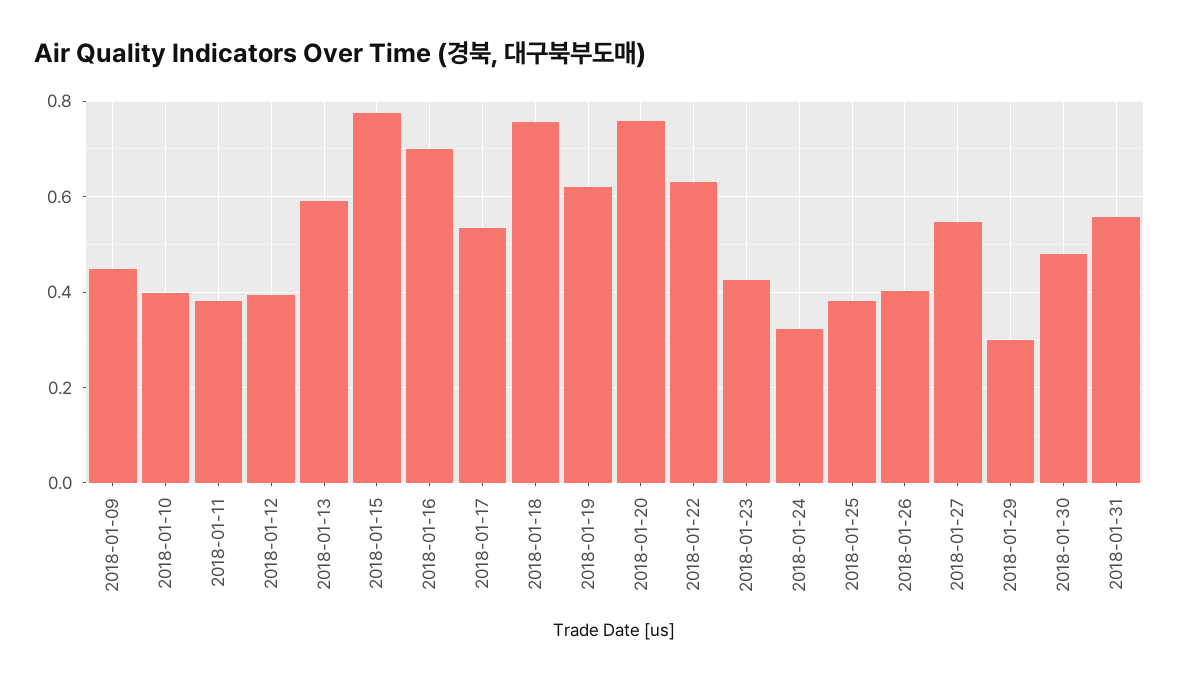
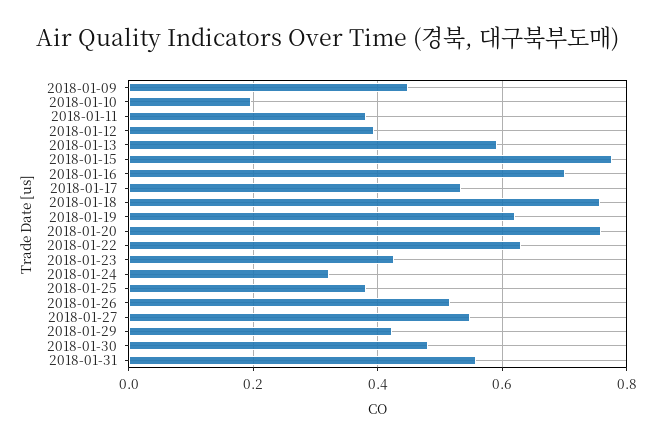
2018-01-10: 0.4 -> 0.2
2018-01-26: 0.4 -> 0.52
2018-01-29: 0.3 -> 0.42

